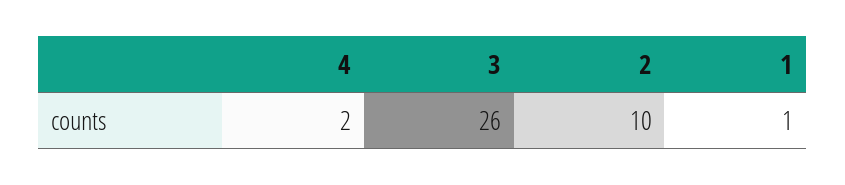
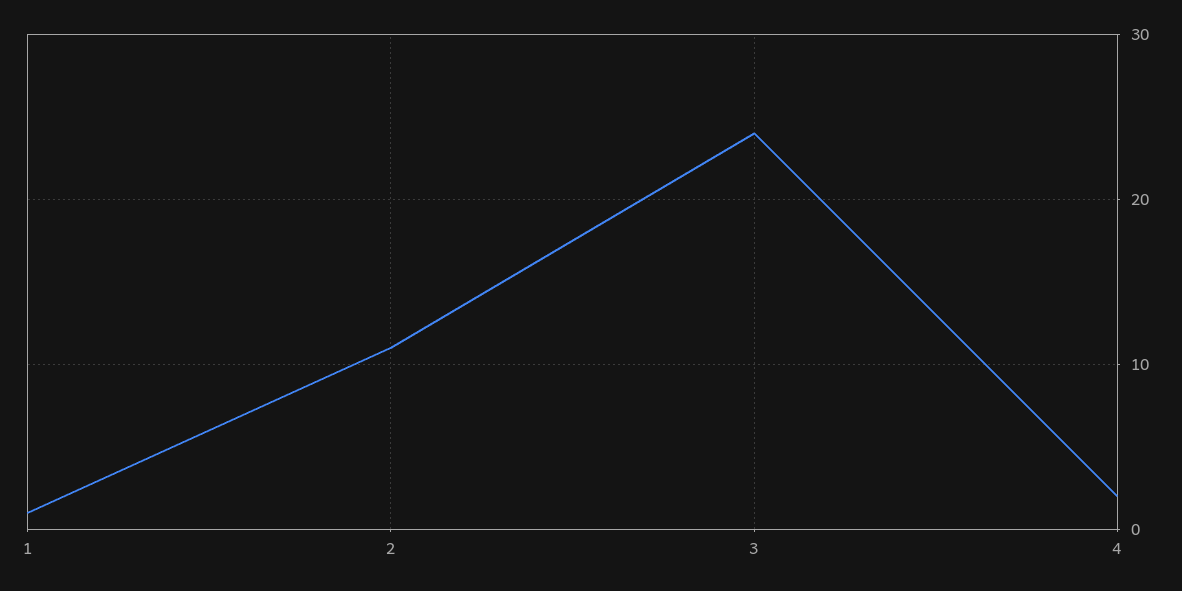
3: 26 -> 24
2: 10 -> 11

